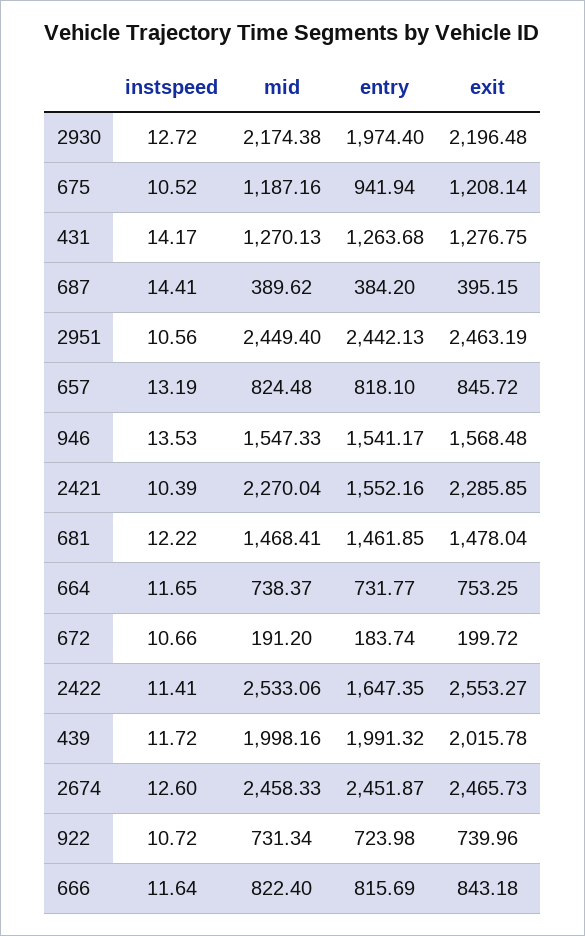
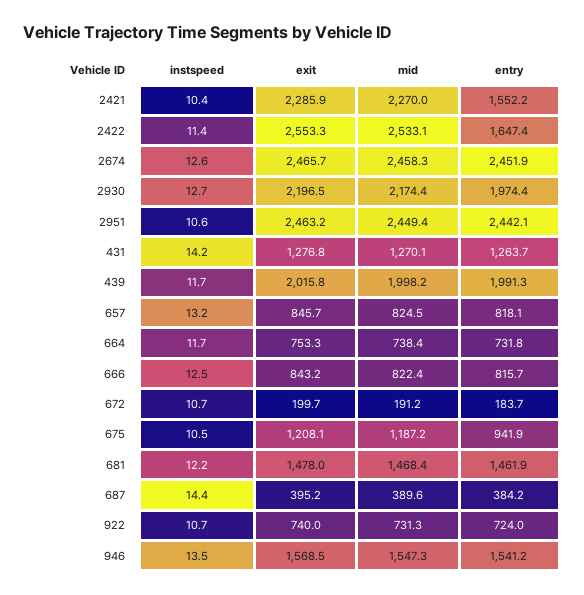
instspeed, 666: 11.64 -> 12.5

